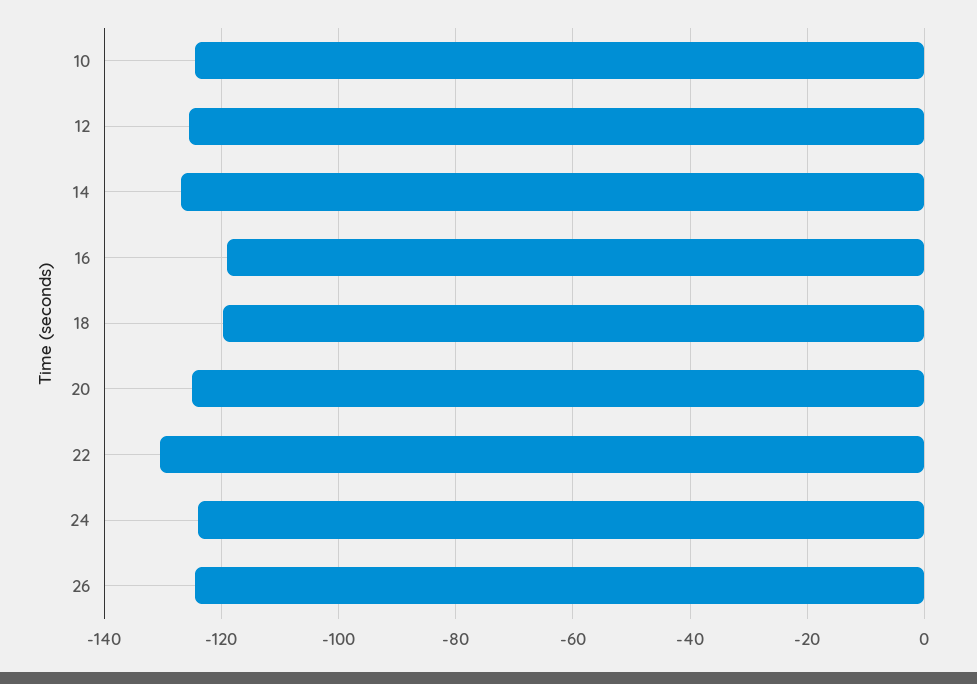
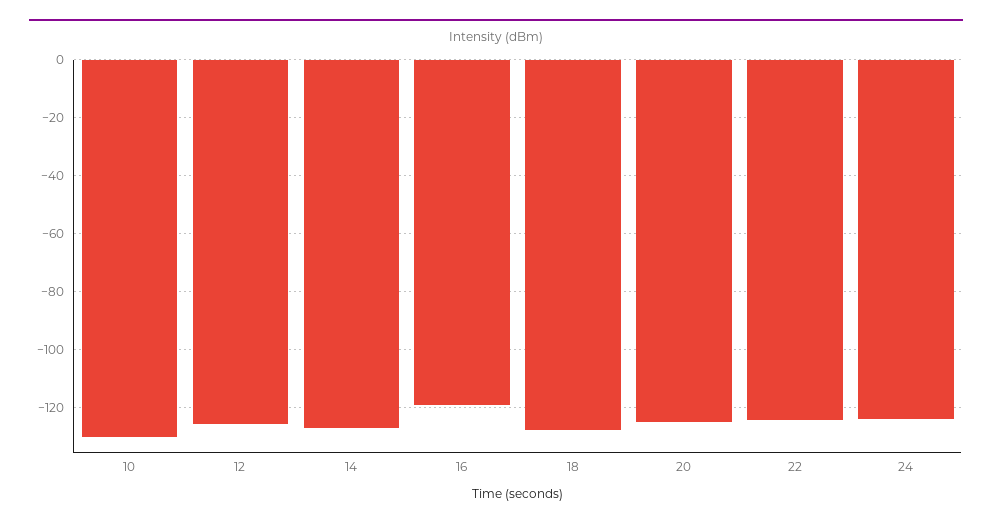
10: -124 -> -130
18: -120 -> -127.5
22: -130 -> -125
26: -124 -> none

